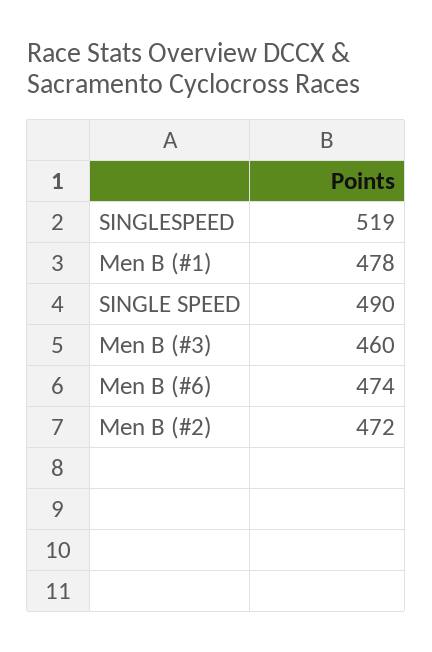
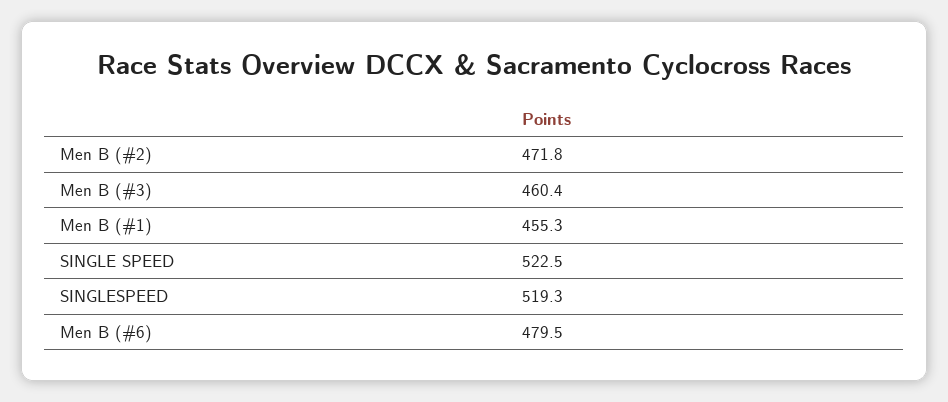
Men B (#1): 478 -> 455.3
SINGLE SPEED: 490 -> 522.5
Men B (#6): 474 -> 479.5

